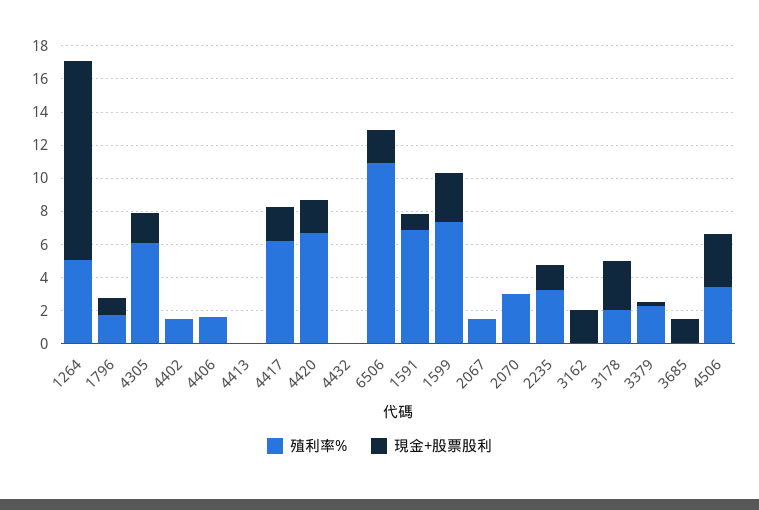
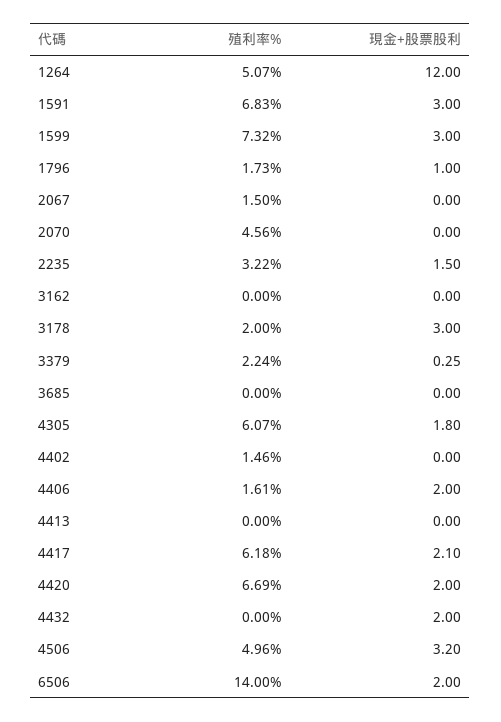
現金+股票股利, 4406: 0 -> 2
現金+股票股利, 4432: 0 -> 2
殖利率%, 6506: 11 -> 14
現金+股票股利, 1591: 1 -> 3
殖利率%, 2070: 3 -> 4.56
現金+股票股利, 3162: 2 -> 0
現金+股票股利, 3685: 1.5 -> 0
殖利率%, 4506: 3.5 -> 4.96

